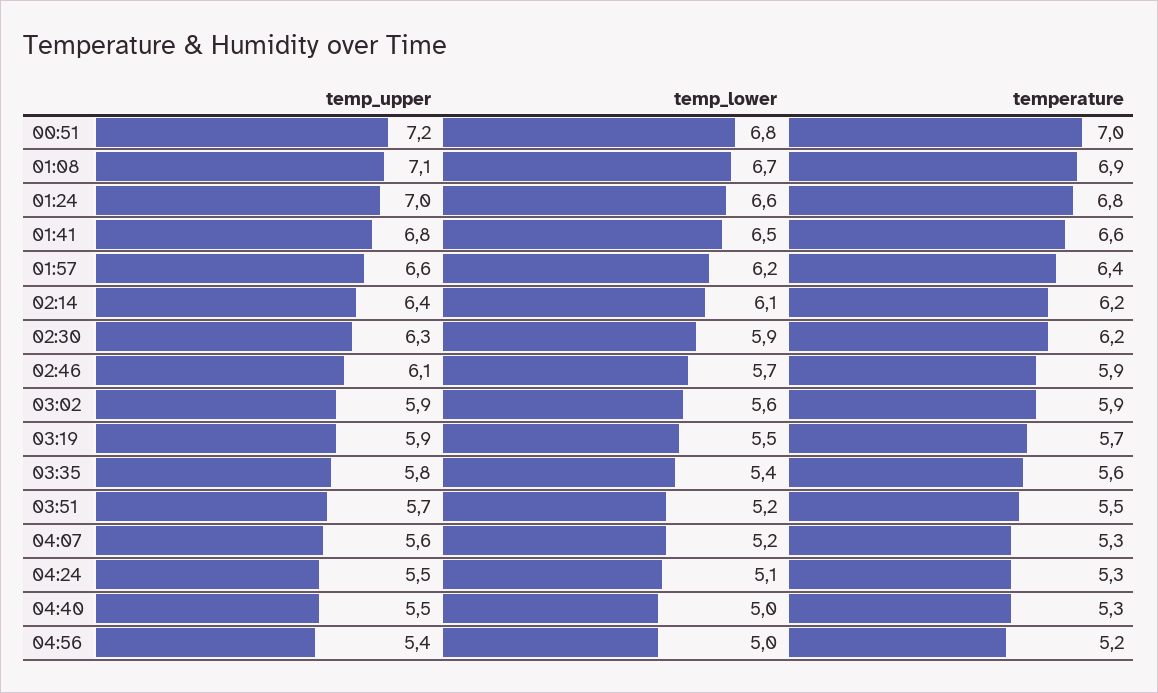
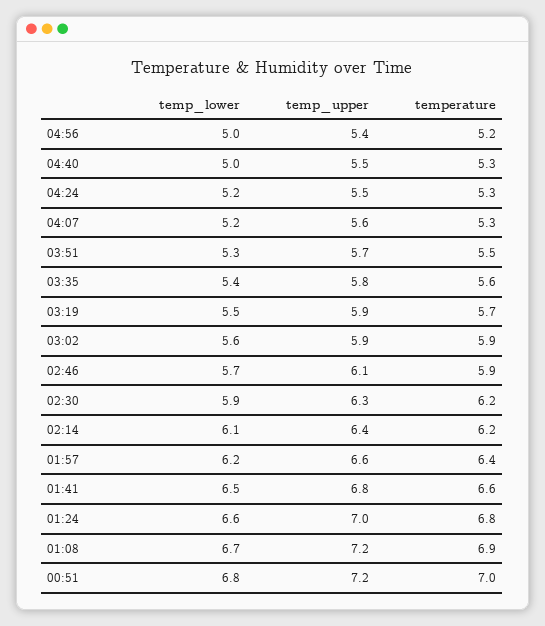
temp_upper, 01:08: 7.1 -> 7.2
temp_lower, 03:51: 5.2 -> 5.3
temp_lower, 04:24: 5.1 -> 5.2

